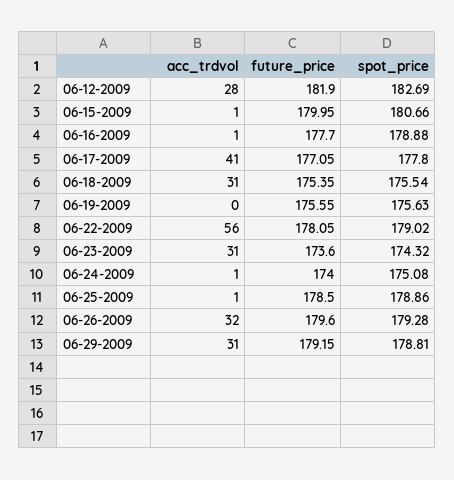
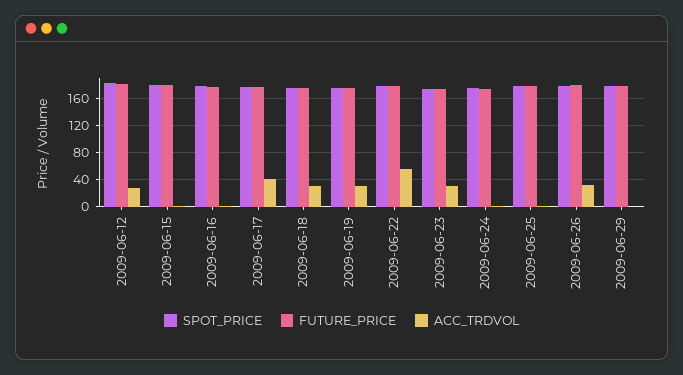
acc_trdvol, 06-19-2009: 0 -> 30
acc_trdvol, 06-29-2009: 31 -> 0

